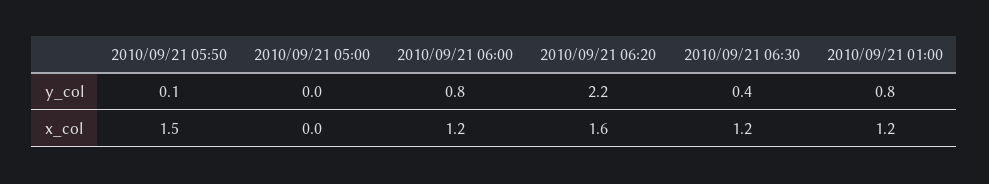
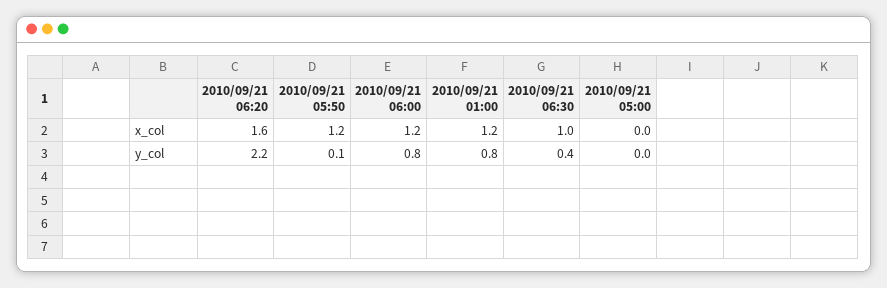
2010/09/21 05:50, x_col: 1.5 -> 1.2
2010/09/21 06:30, x_col: 1.2 -> 1

